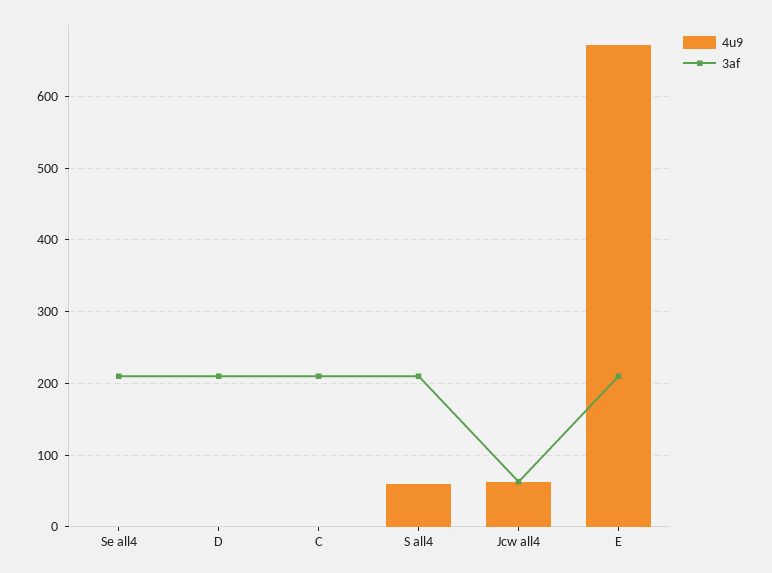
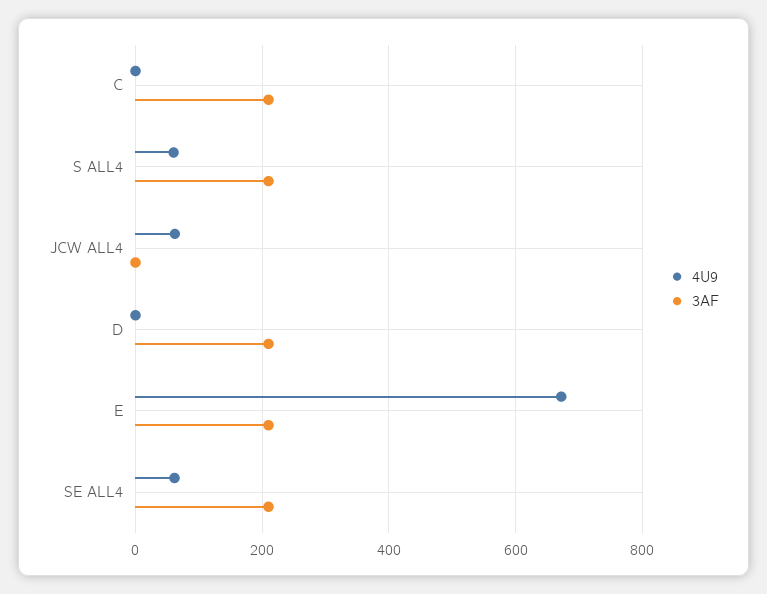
4u9, Se all4: 0 -> 60
3af, Jcw all4: 60 -> 0

